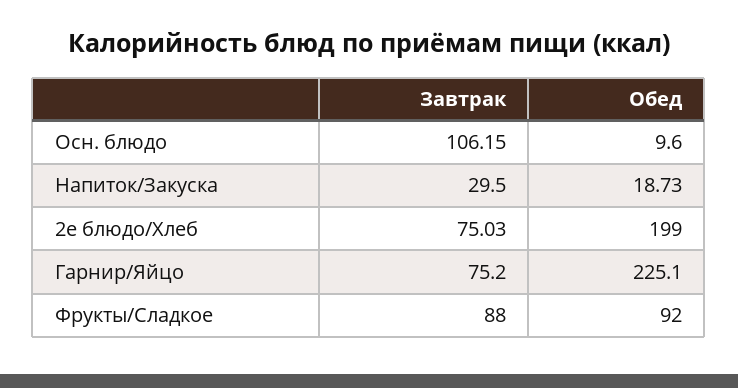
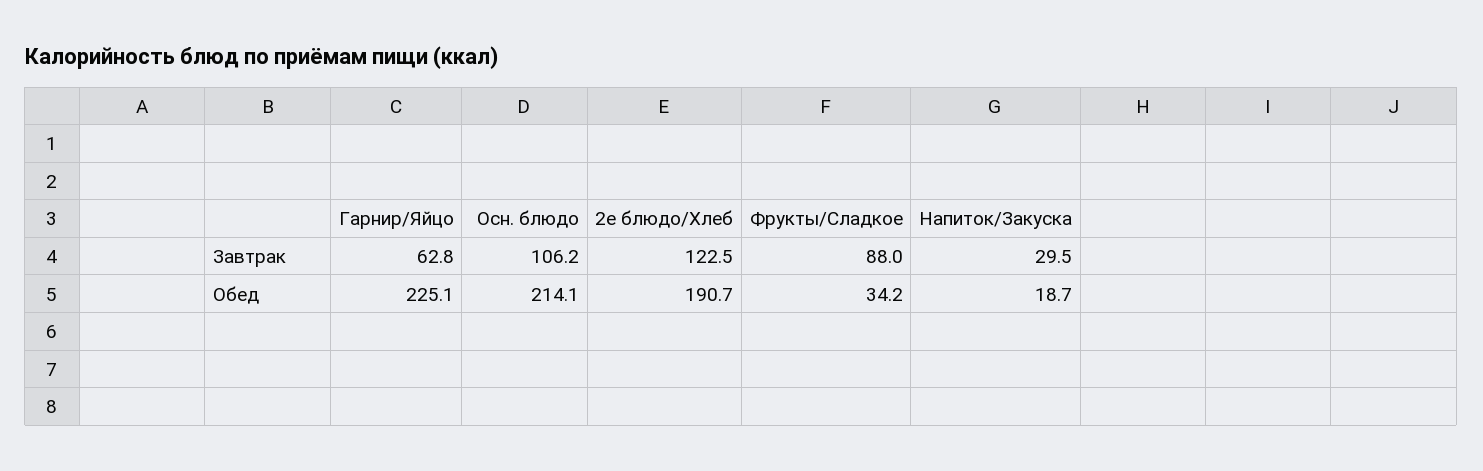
Обед, Осн. блюдо: 9.6 -> 214.1
Завтрак, 2е блюдо/Хлеб: 75.03 -> 122.5
Обед, 2е блюдо/Хлеб: 199 -> 190.7
Завтрак, Гарнир/Яйцо: 75.2 -> 62.8
Обед, Фрукты/Сладкое: 92 -> 34.2

